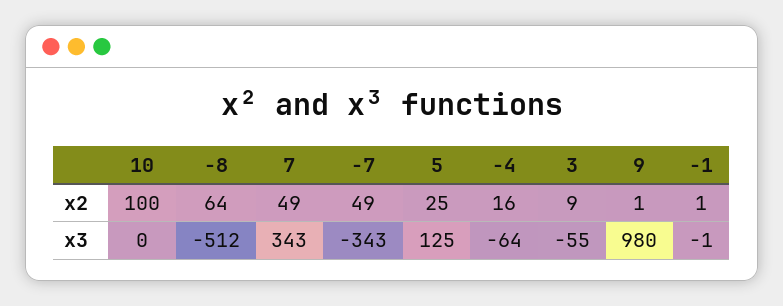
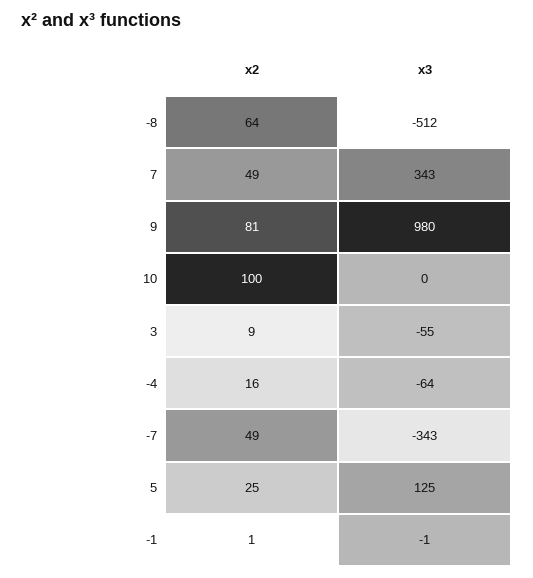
9, x2: 1 -> 81

